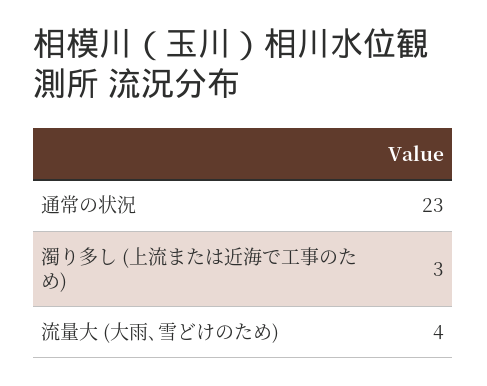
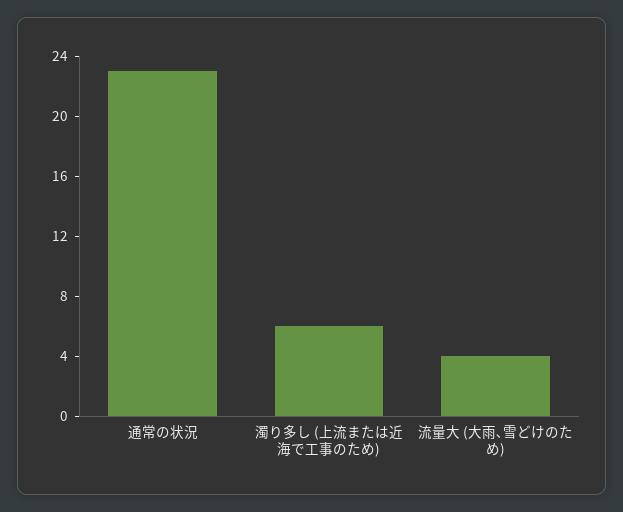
濁り多し (上流または近海で工事のため): 3 -> 6

